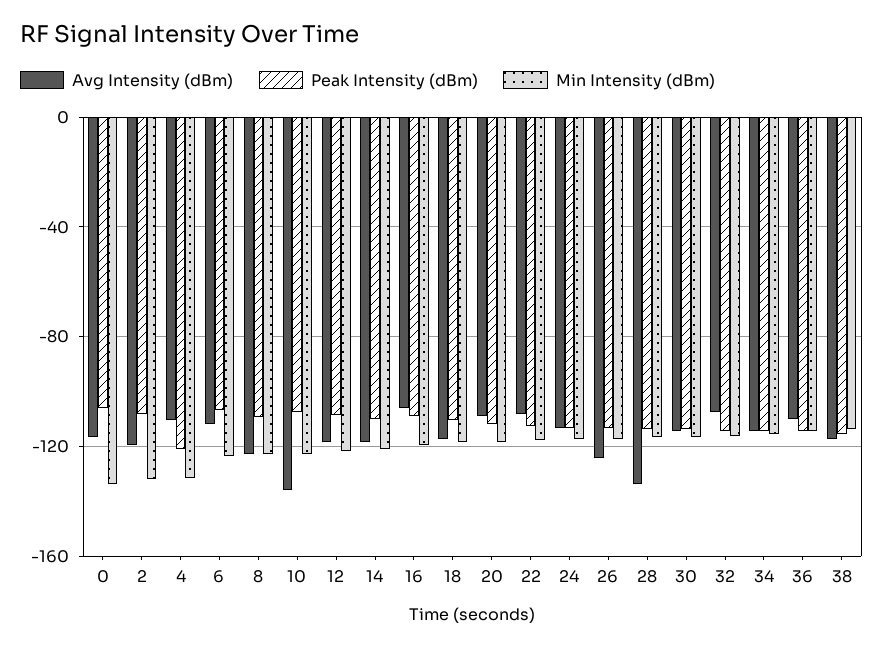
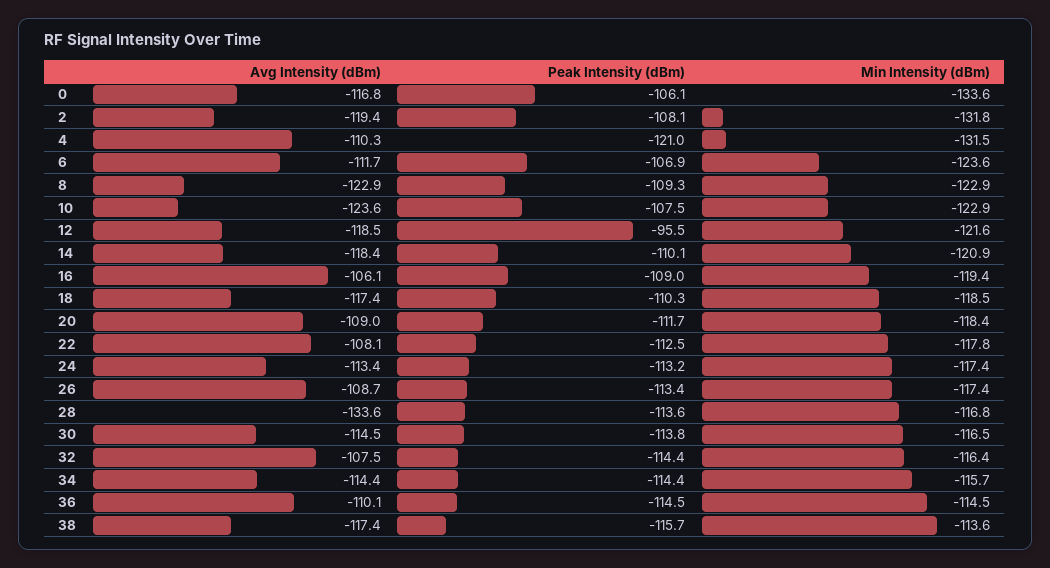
Avg Intensity (dBm), 10: -135 -> -123.6
Peak Intensity (dBm), 12: -110 -> -95.5
Avg Intensity (dBm), 26: -125 -> -108.7

